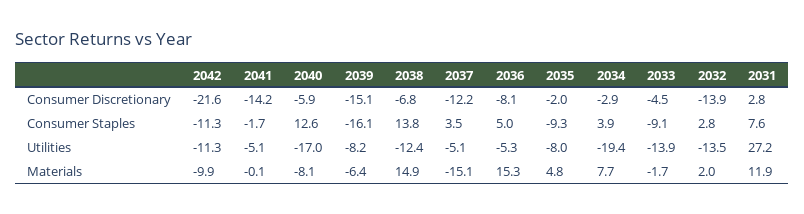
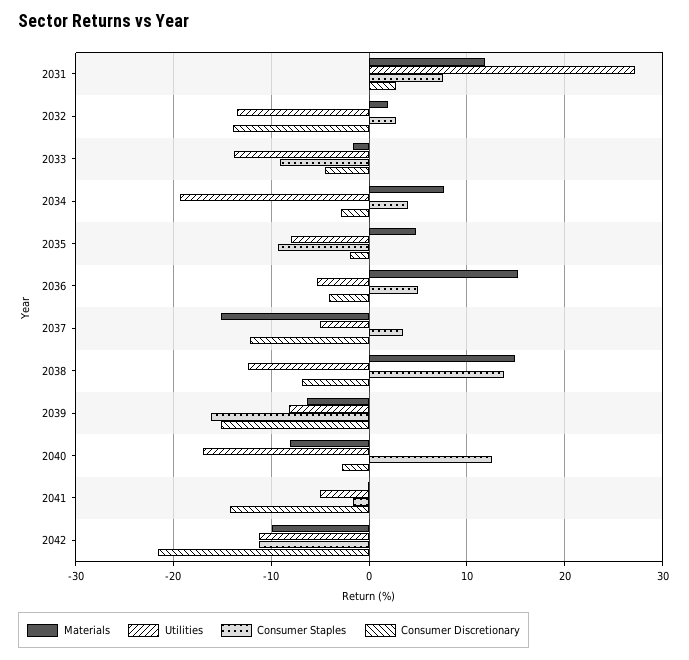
Consumer Discretionary, 2040: -5.9 -> -3
Consumer Discretionary, 2036: -8.1 -> -4

